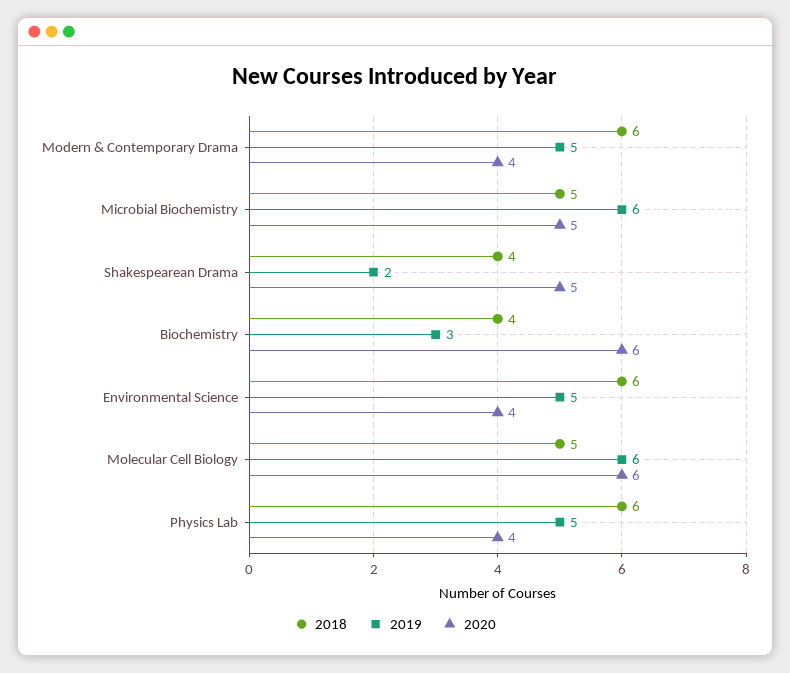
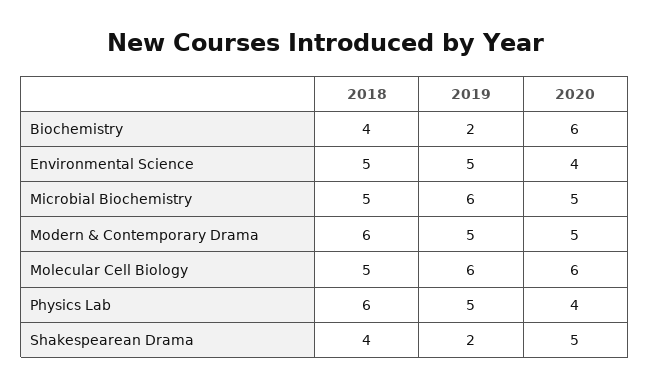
2020, Modern & Contemporary Drama: 4 -> 5
2019, Biochemistry: 3 -> 2
2018, Environmental Science: 6 -> 5

